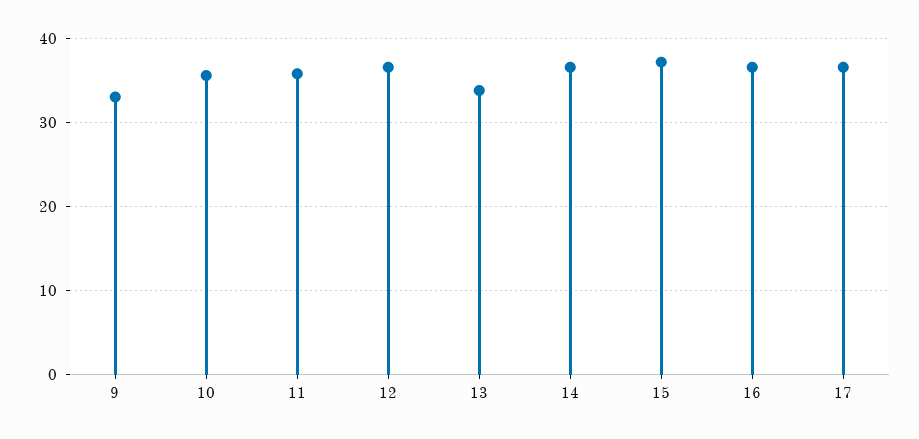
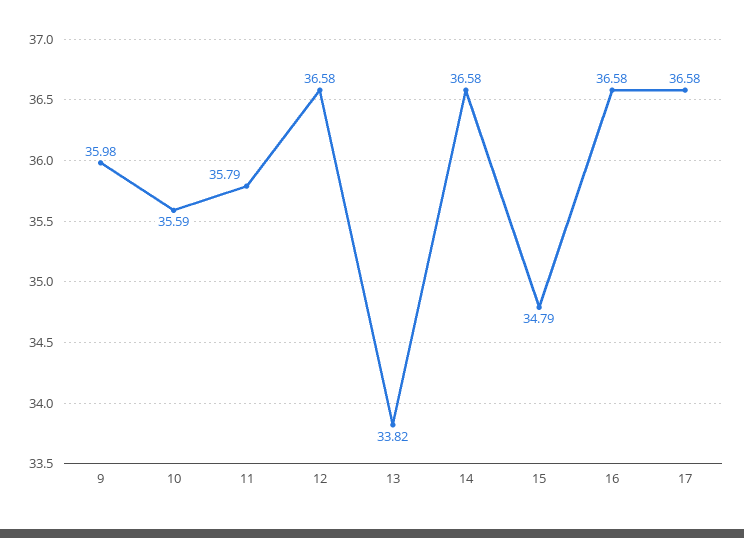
9: 33 -> 35.98
15: 37 -> 34.79

